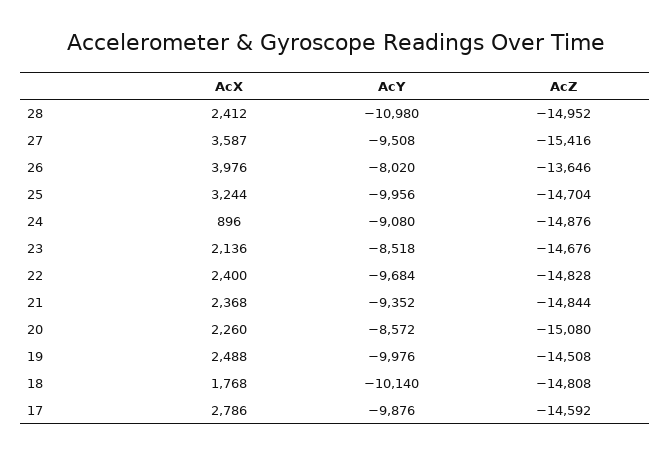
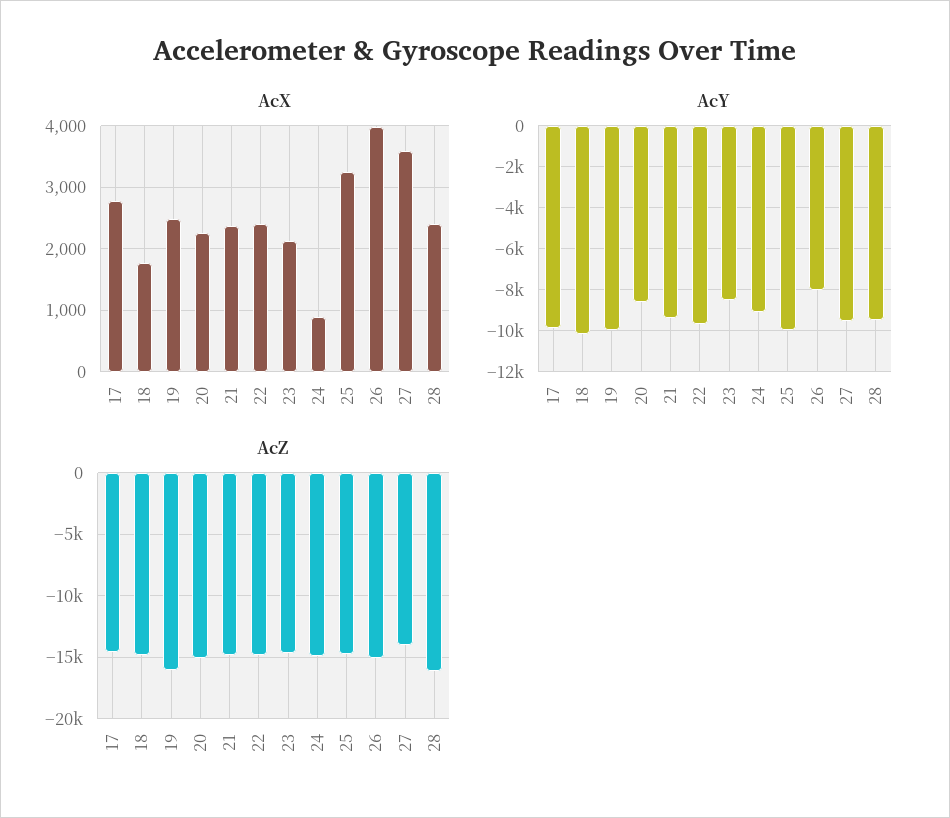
AcY, 28: -10980 -> -9500
AcZ, 28: -14952 -> -16000
AcZ, 27: -15416 -> -14000
AcZ, 26: -13646 -> -15000
AcZ, 19: -14508 -> -16000

